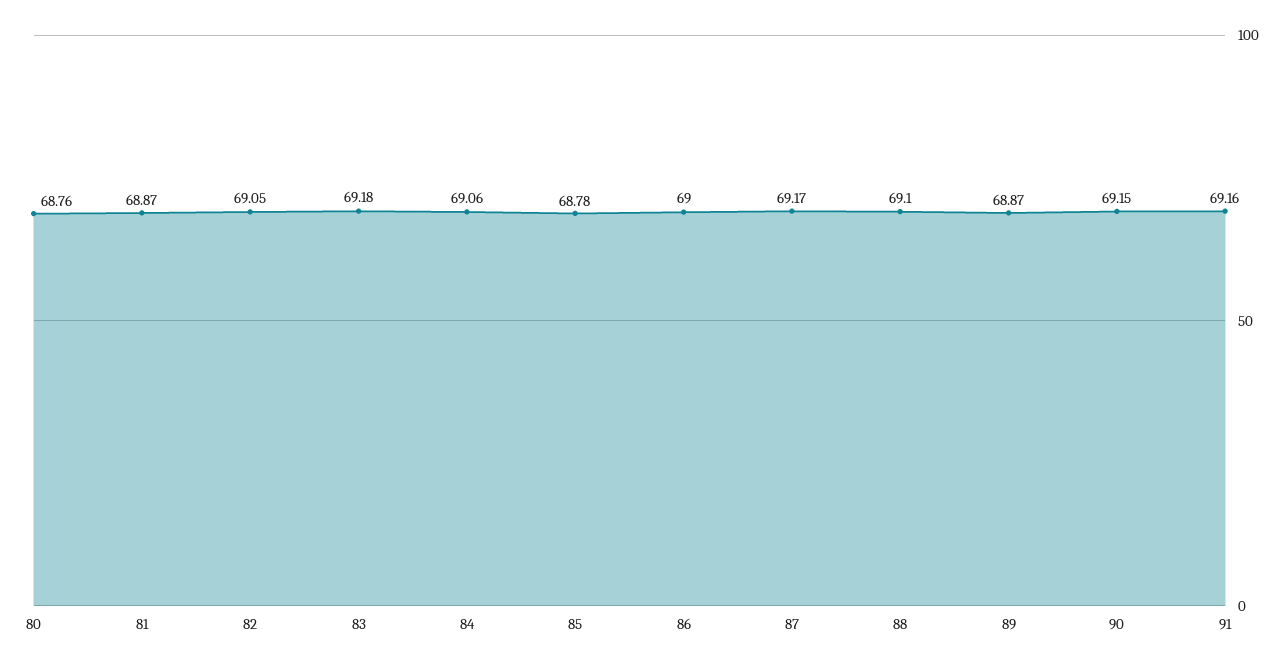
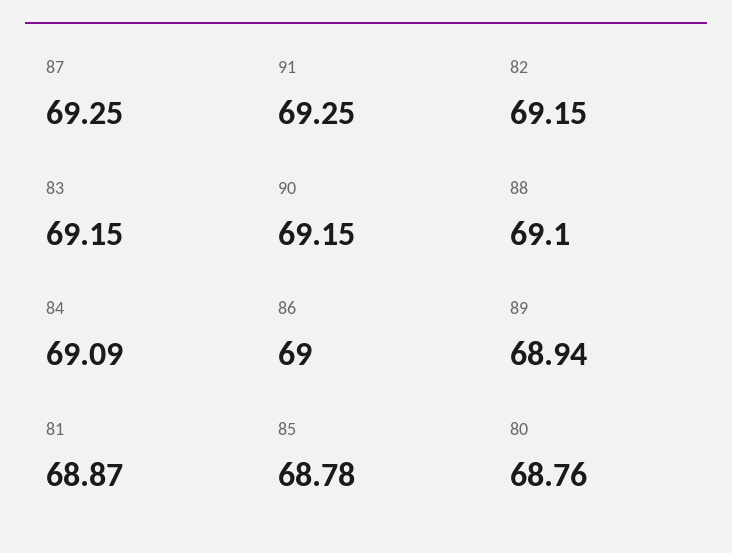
82: 69.05 -> 69.15
83: 69.18 -> 69.15
84: 69.06 -> 69.09
87: 69.17 -> 69.25
89: 68.87 -> 68.94
91: 69.16 -> 69.25

